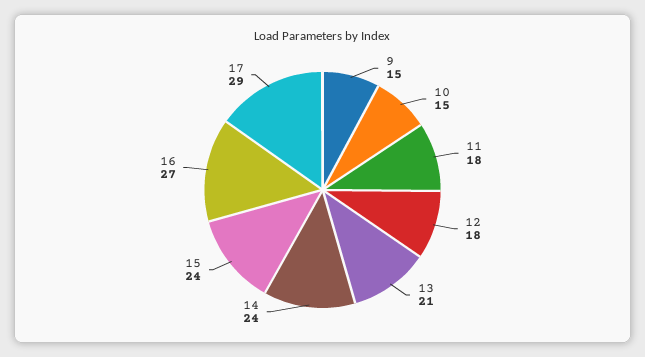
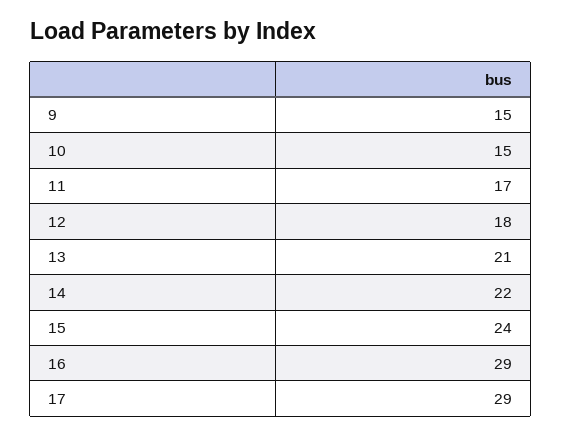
11: 18 -> 17
14: 24 -> 22
16: 27 -> 29

